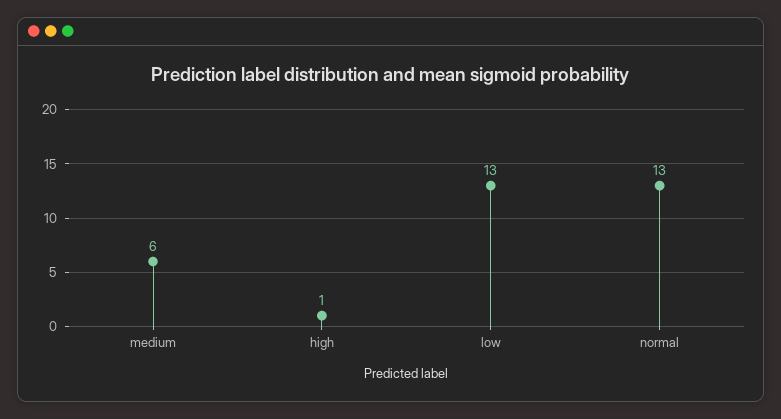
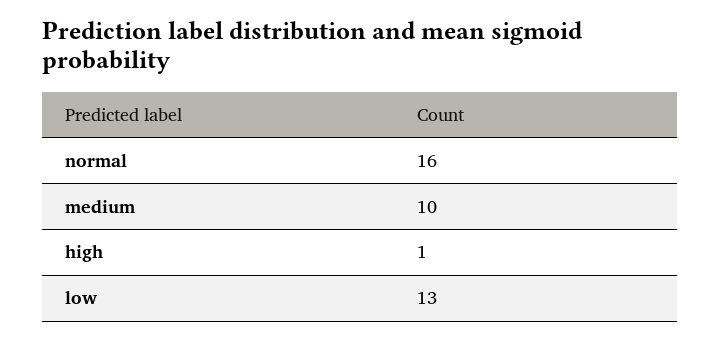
medium: 6 -> 10
normal: 13 -> 16

